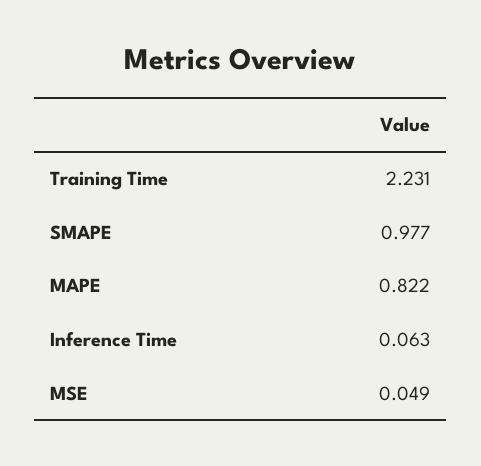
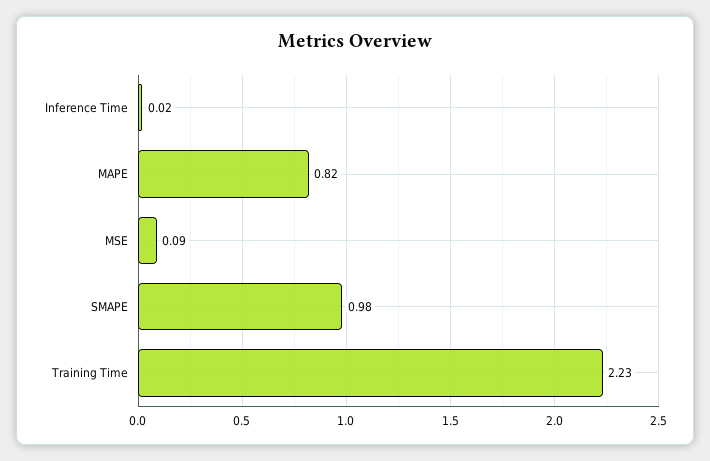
Inference Time: 0.063 -> 0.02
MSE: 0.049 -> 0.09

